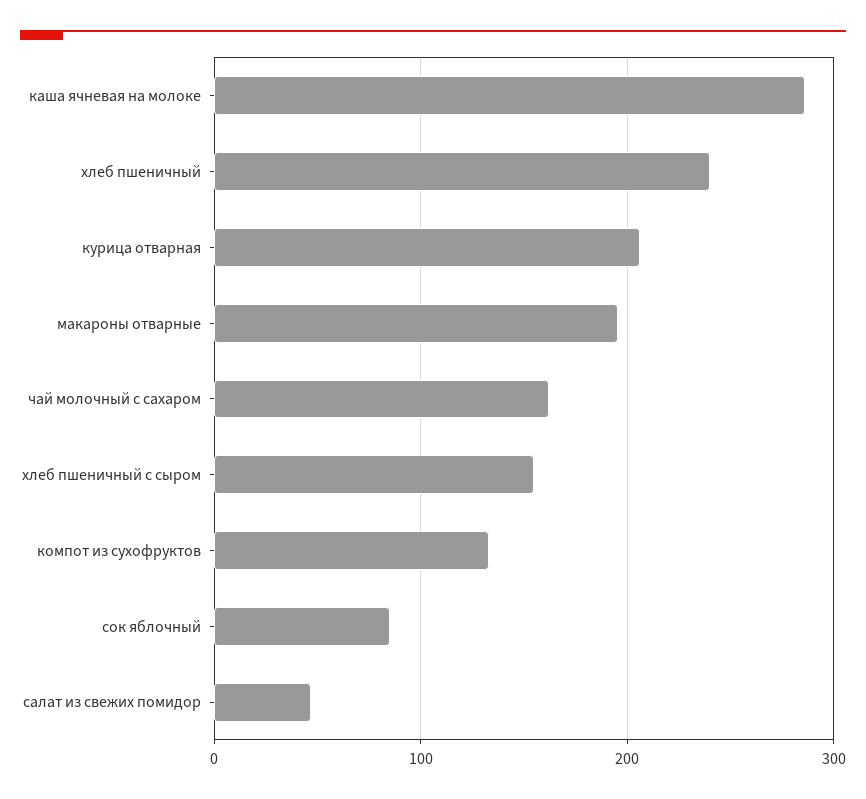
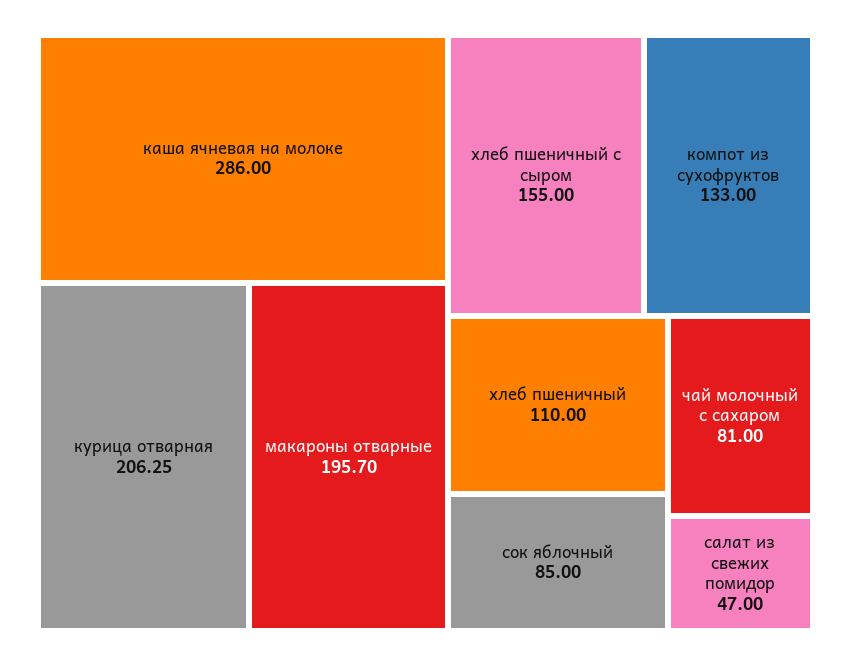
хлеб пшеничный: 240 -> 110
чай молочный с сахаром: 160 -> 81

